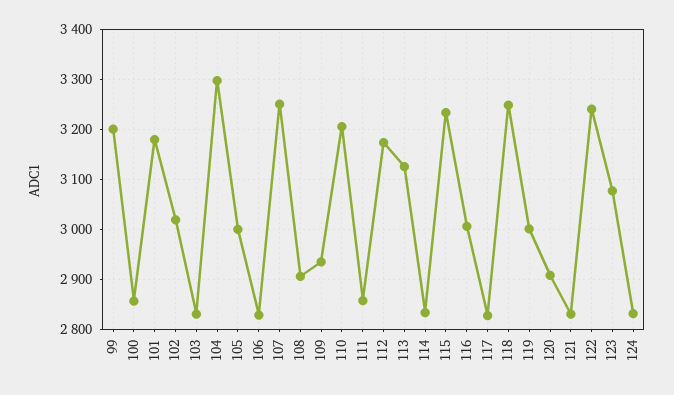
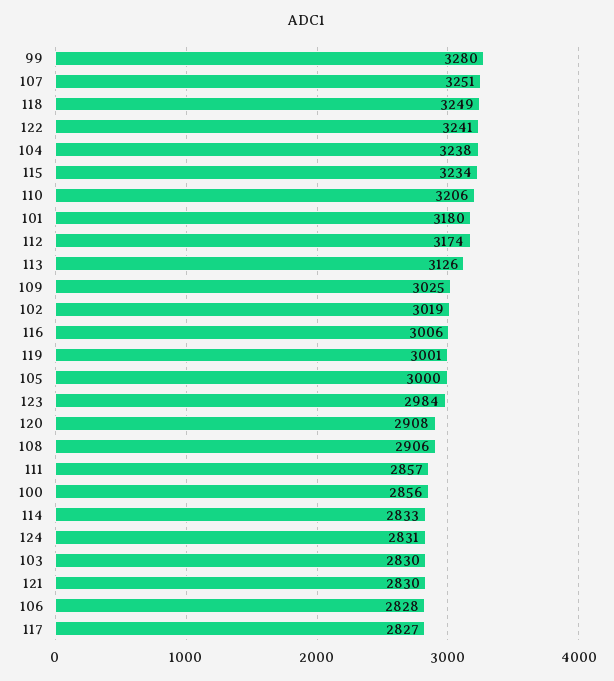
99: 3200 -> 3280
104: 3300 -> 3238
109: 2940 -> 3025
123: 3080 -> 2984

